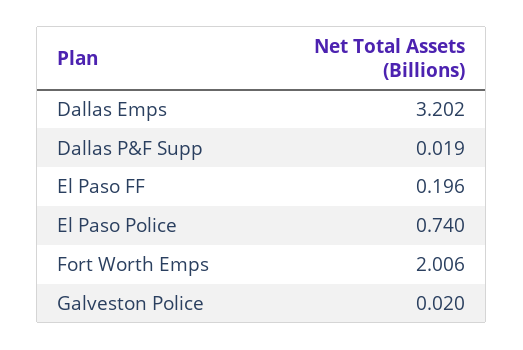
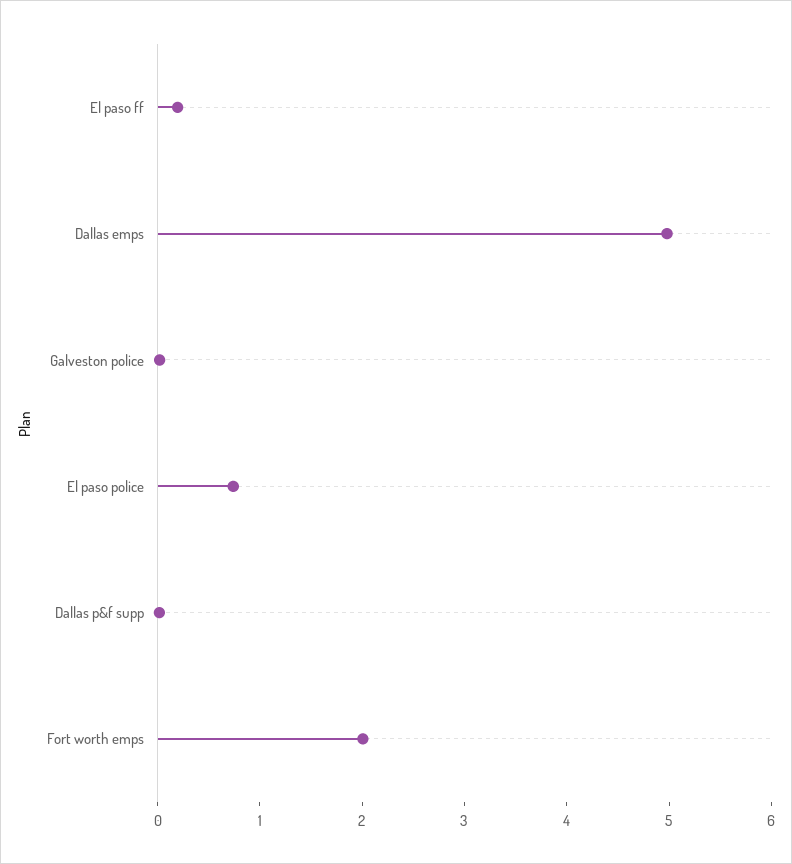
Dallas Emps: 3.202 -> 5

